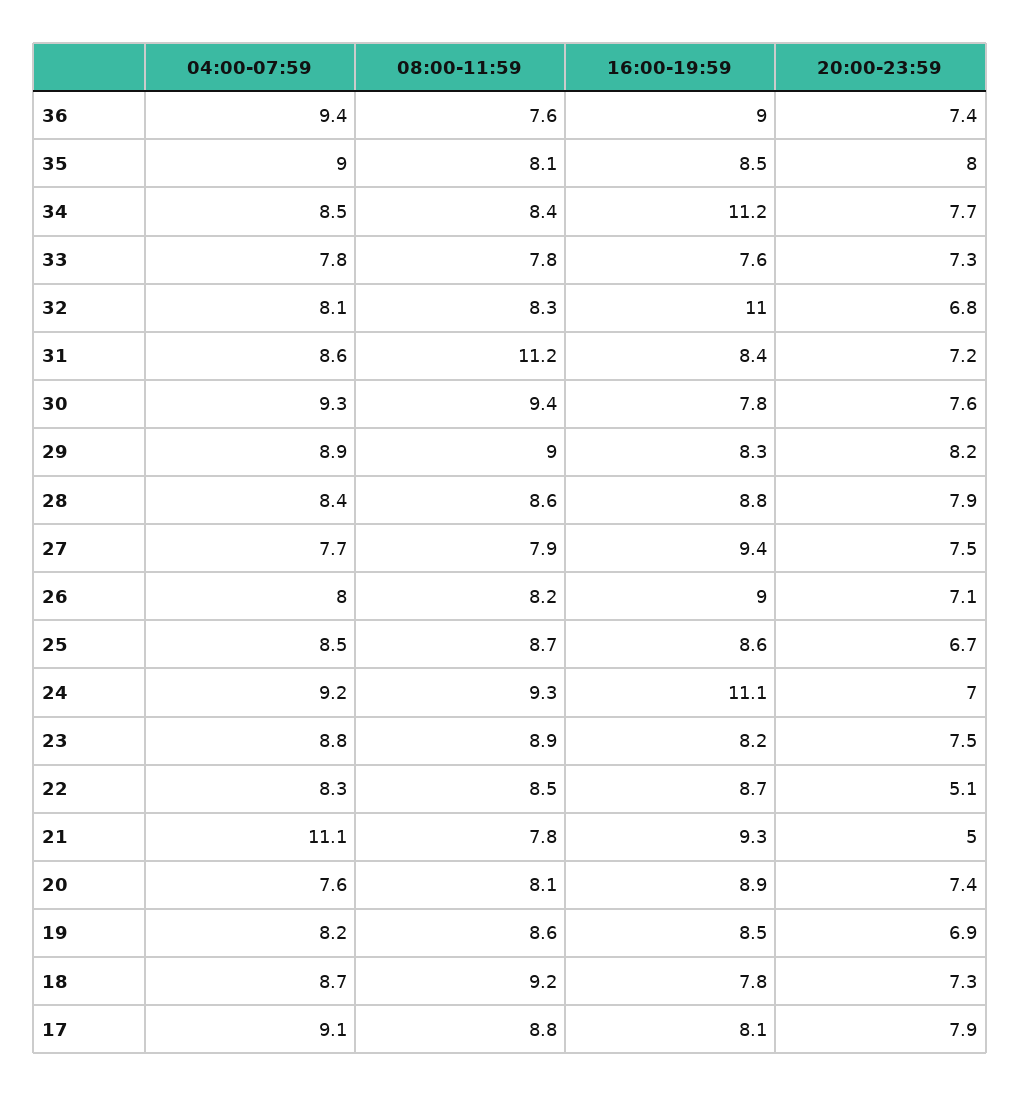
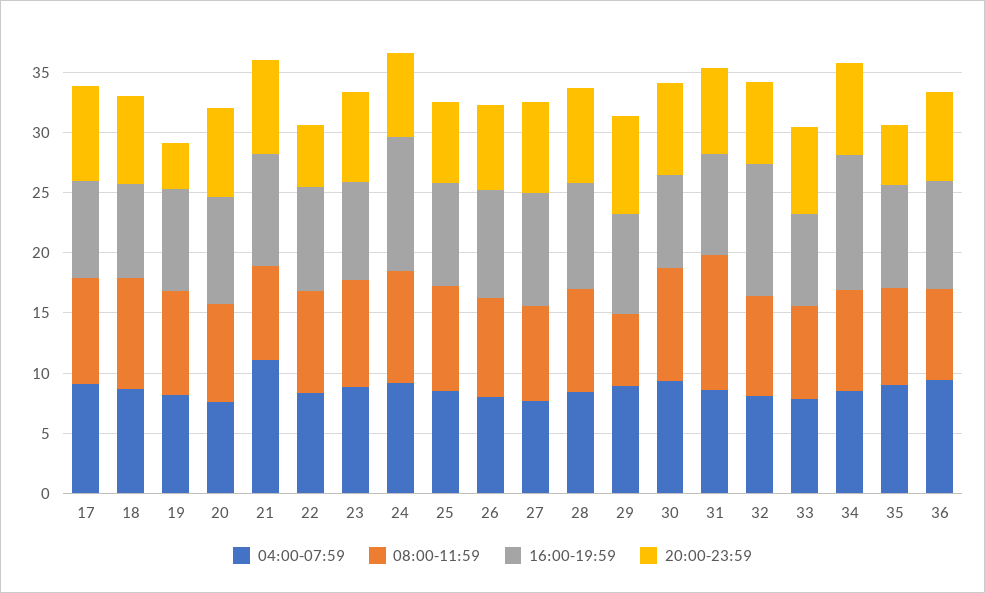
20:00-23:59, 35: 8 -> 5
08:00-11:59, 29: 9 -> 6
20:00-23:59, 21: 5 -> 8
20:00-23:59, 19: 6.9 -> 4

